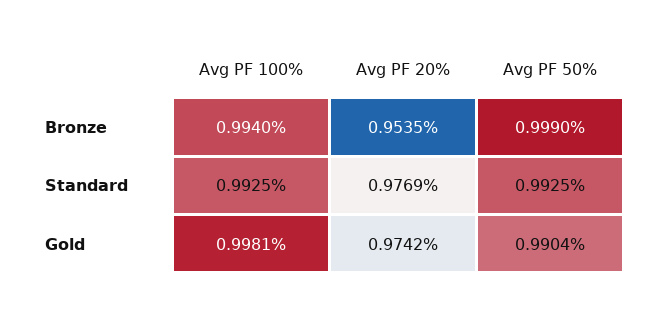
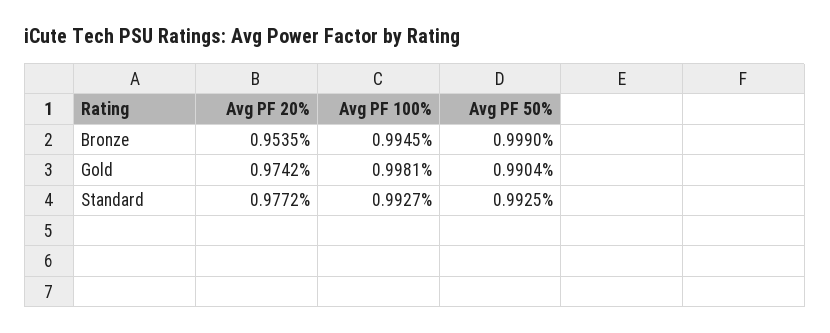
Avg PF 100%, Bronze: 0.994 -> 0.9945
Avg PF 100%, Standard: 0.9925 -> 0.9927
Avg PF 20%, Standard: 0.9769 -> 0.9772

